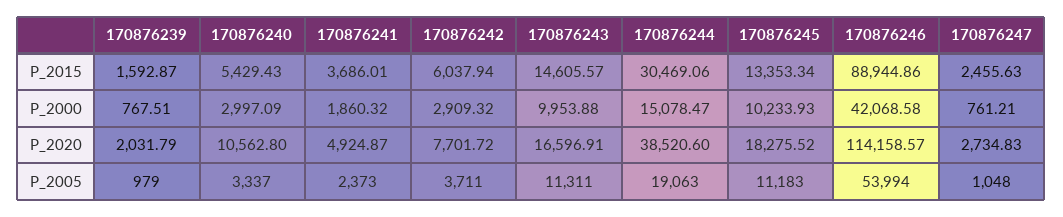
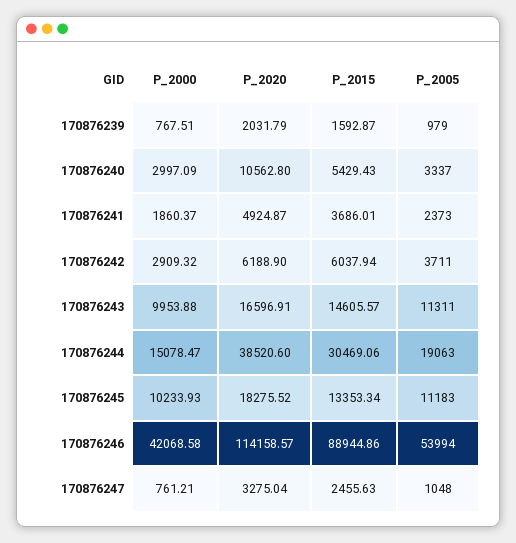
170876241, P_2000: 1860.32 -> 1860.37
170876242, P_2020: 7701.72 -> 6188.9
170876247, P_2020: 2734.83 -> 3275.04

